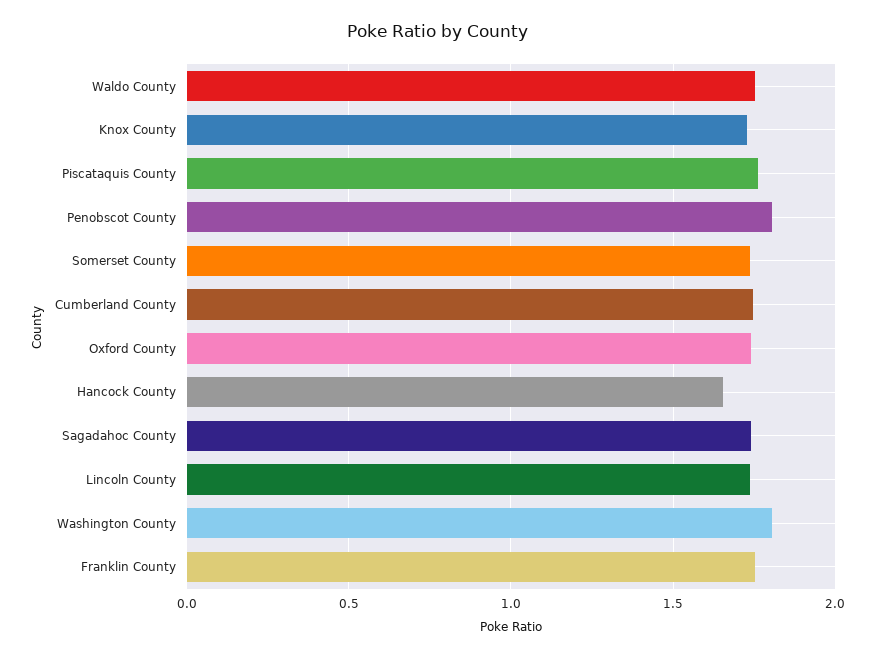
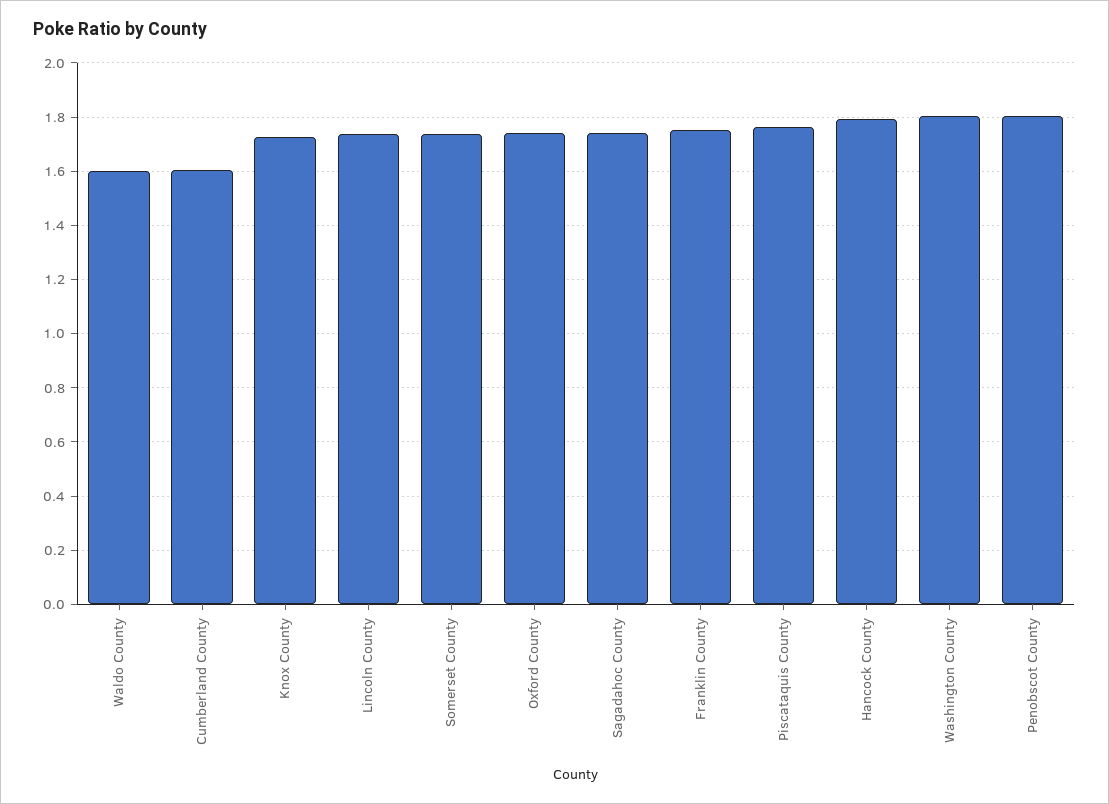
Waldo County: 1.75 -> 1.6
Cumberland County: 1.75 -> 1.6
Hancock County: 1.65 -> 1.8

